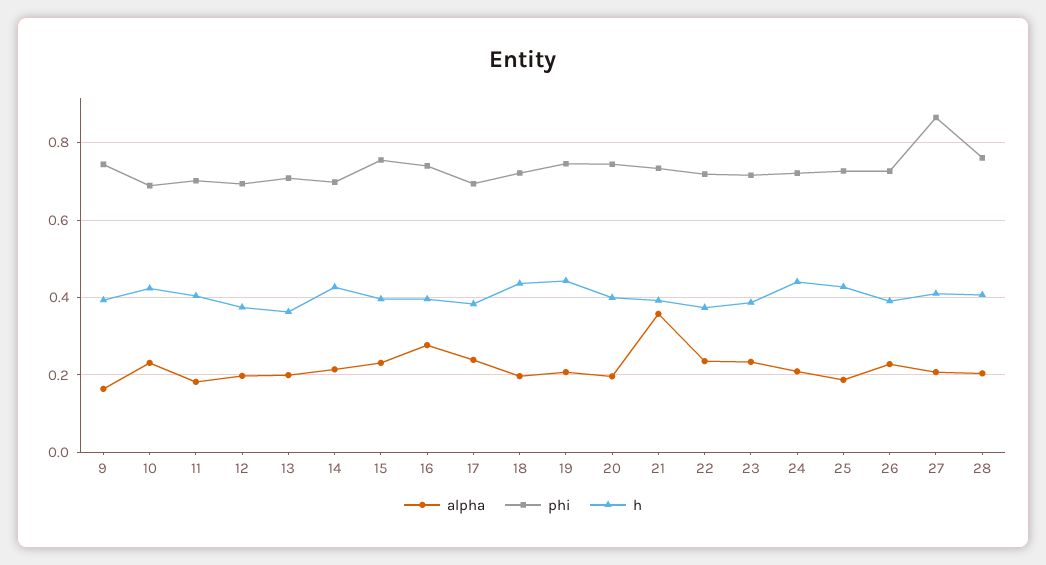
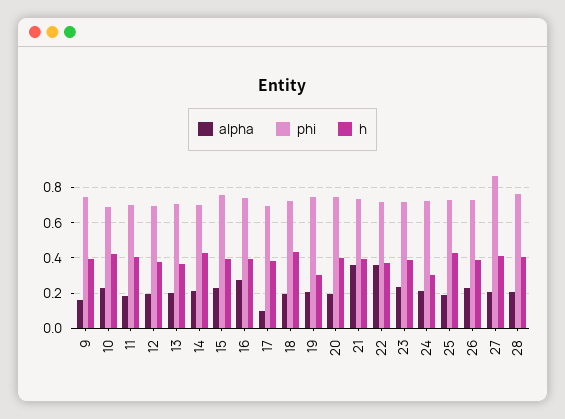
alpha, 17: 0.24 -> 0.1
h, 19: 0.44 -> 0.3
alpha, 22: 0.24 -> 0.35
h, 24: 0.44 -> 0.3

